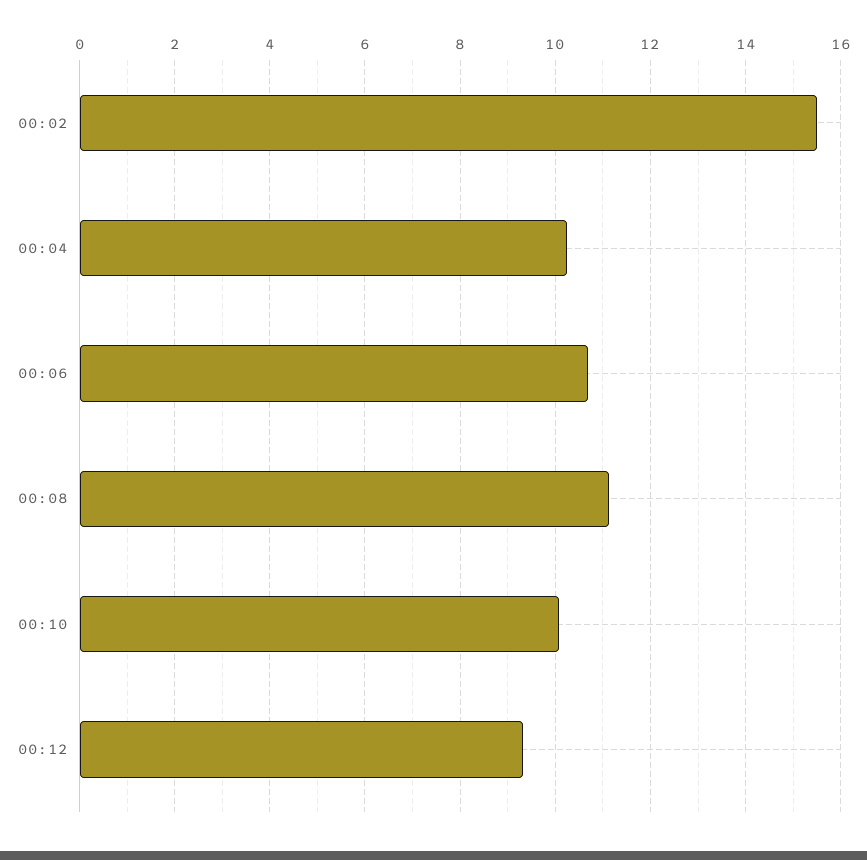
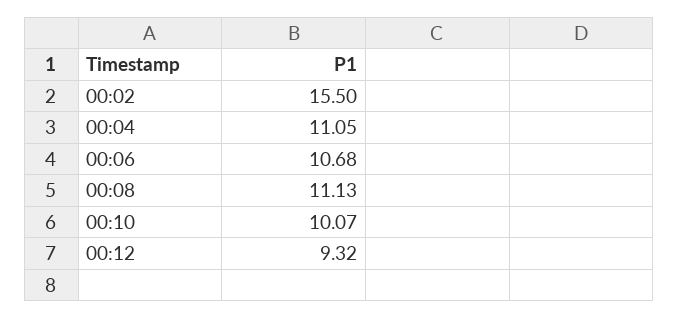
00:04: 10.2 -> 11.05

